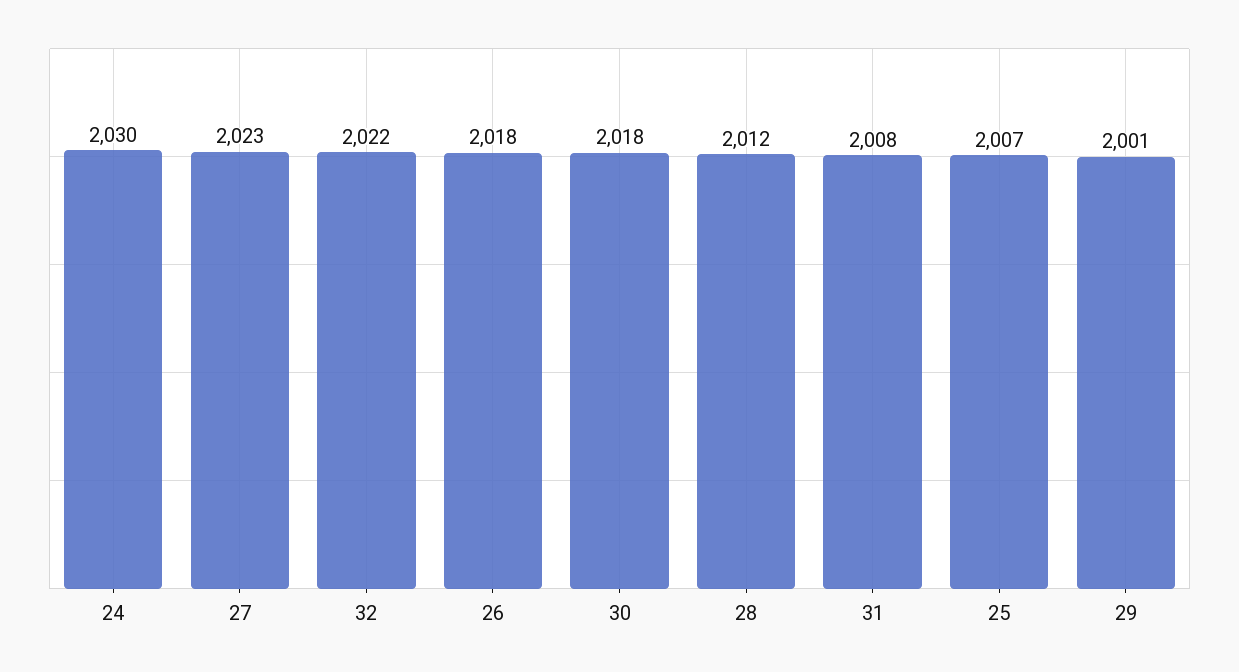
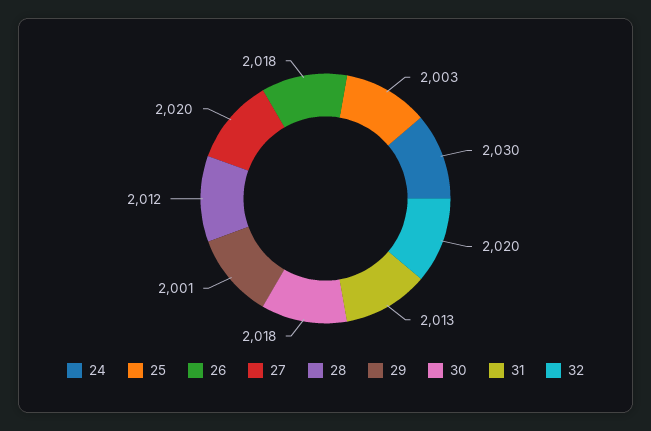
27: 2023 -> 2020
32: 2022 -> 2020
31: 2008 -> 2013
25: 2007 -> 2003

